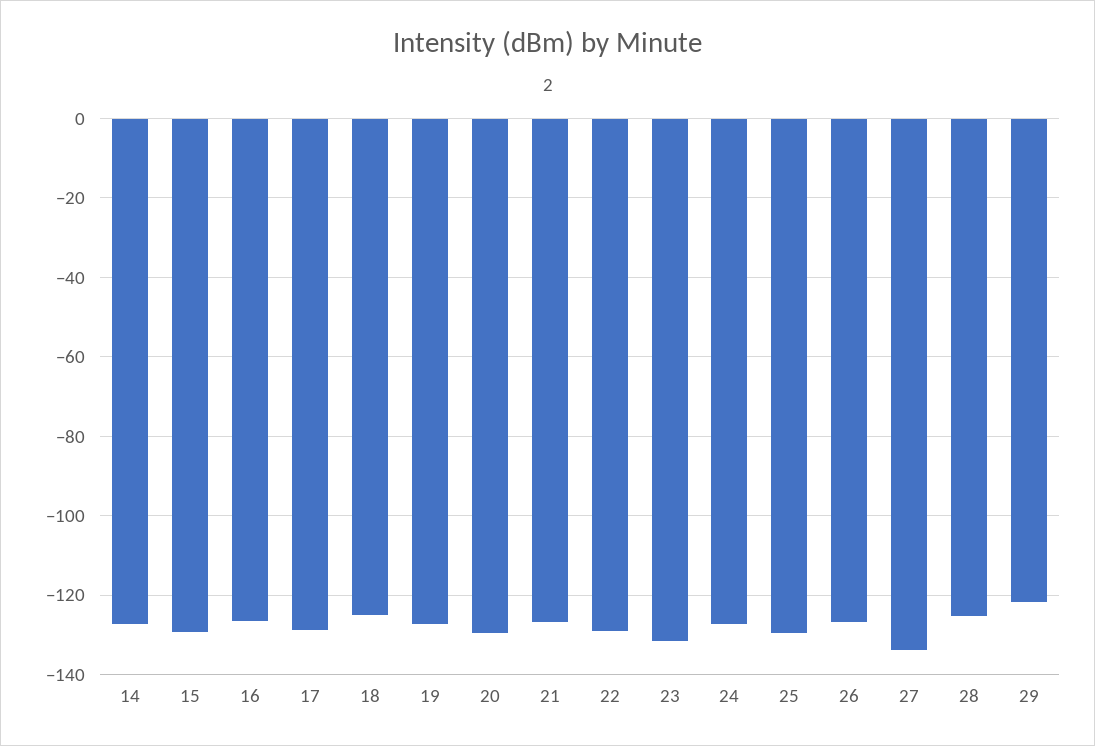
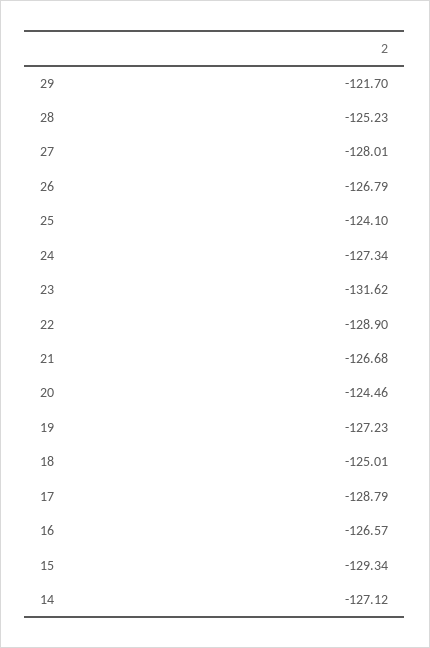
20: -130 -> -124.46
25: -130 -> -124.1
27: -134 -> -128.01

